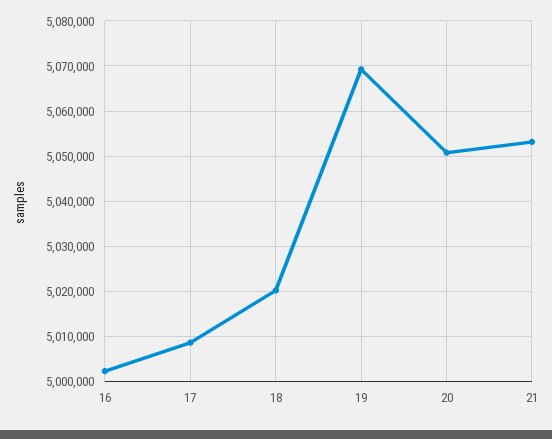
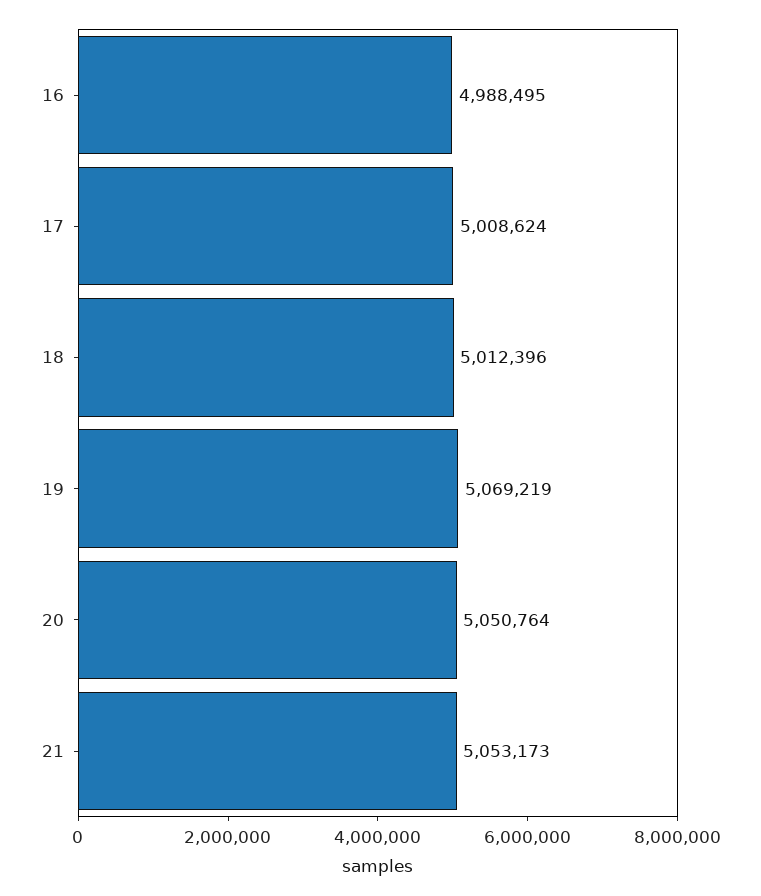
16: 5002000 -> 4988495
18: 5020000 -> 5012396

